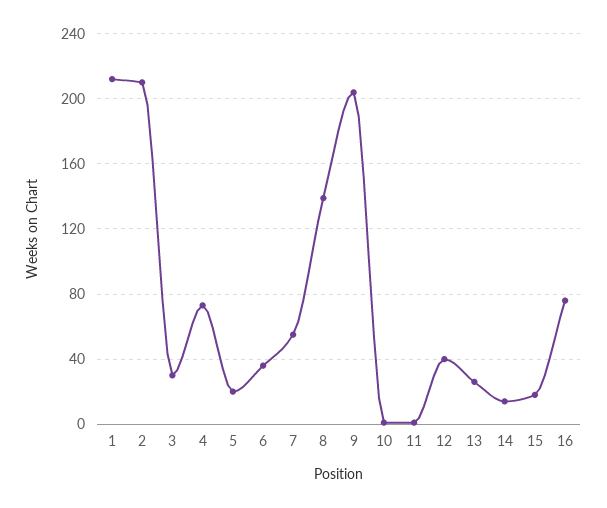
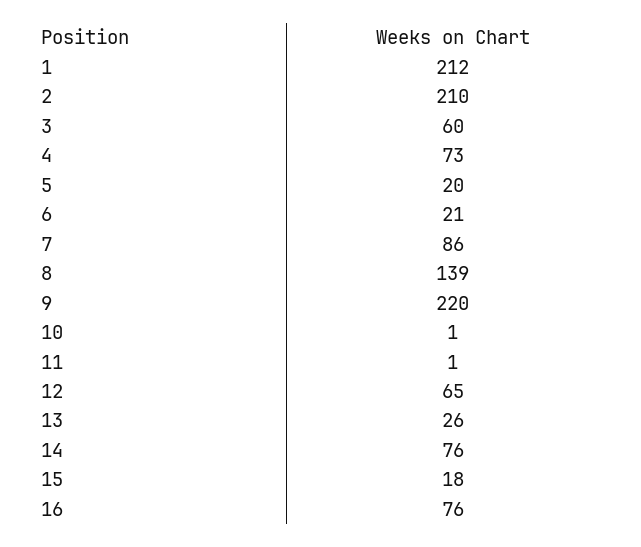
3: 30 -> 60
6: 35 -> 21
7: 55 -> 86
9: 205 -> 220
12: 40 -> 65
14: 15 -> 76

